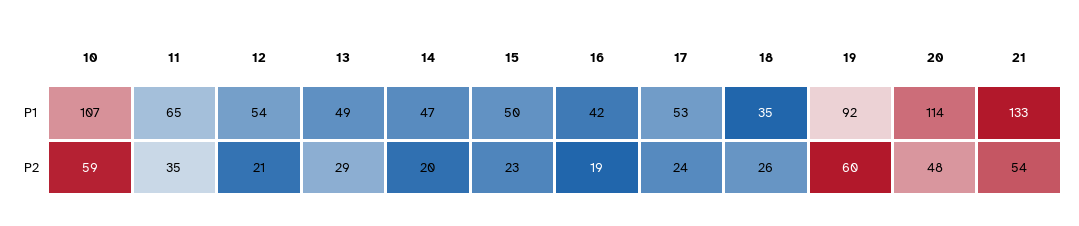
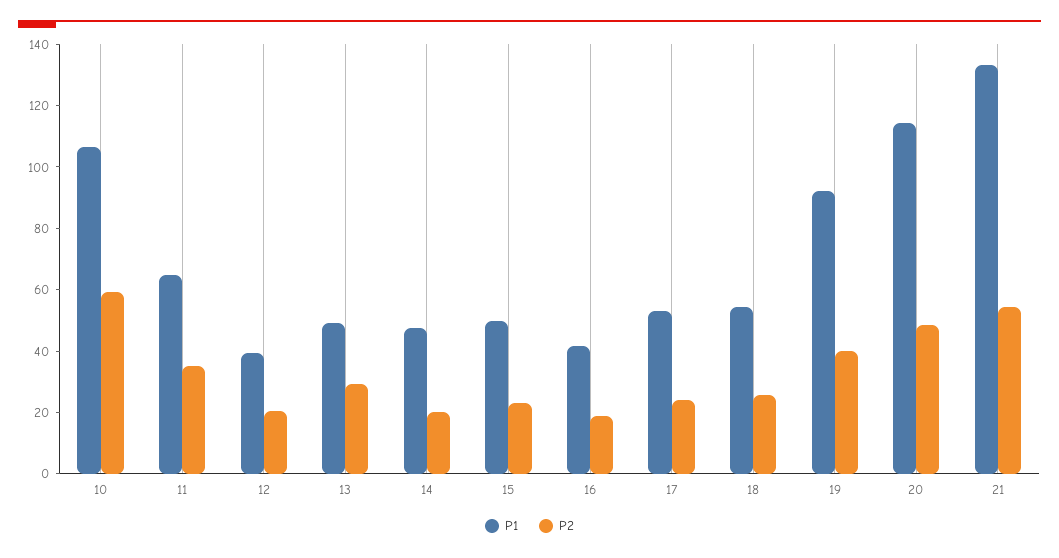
P1, 12: 54 -> 40
P1, 18: 35 -> 55
P2, 19: 60 -> 40

